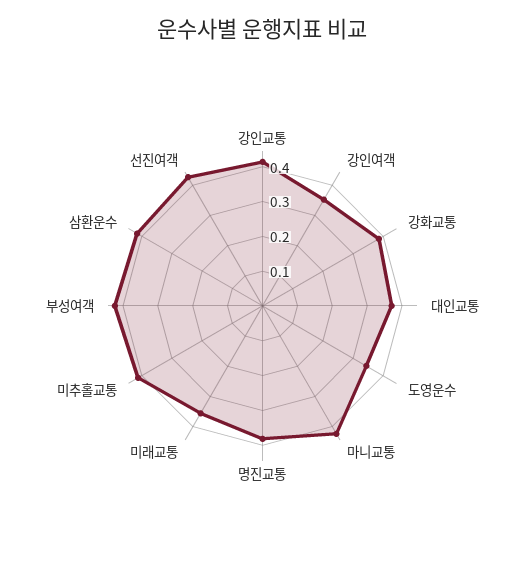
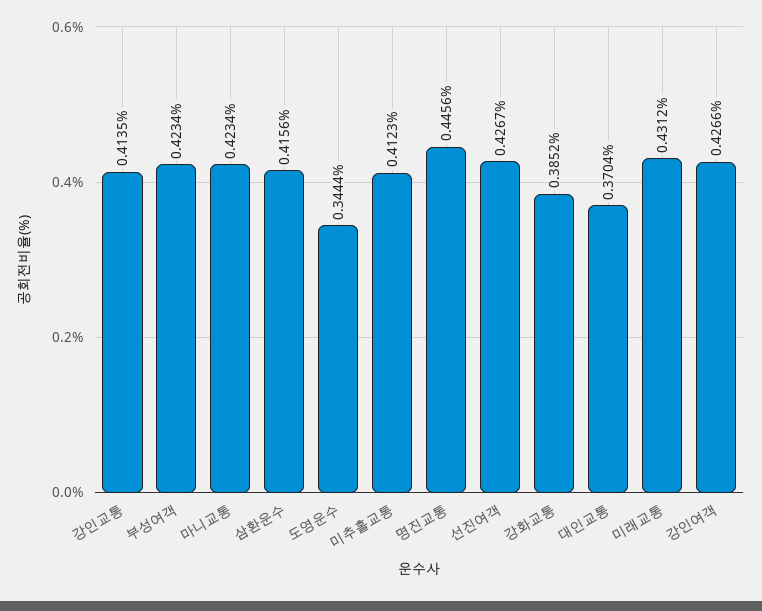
강인여객: 0.35 -> 0.4266
명진교통: 0.375 -> 0.4456
미래교통: 0.35 -> 0.4312

